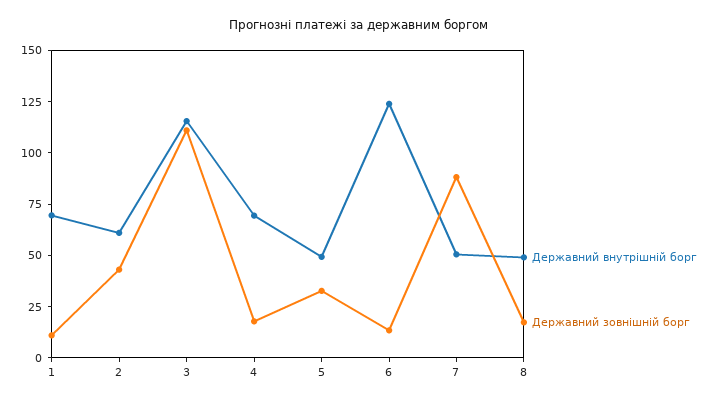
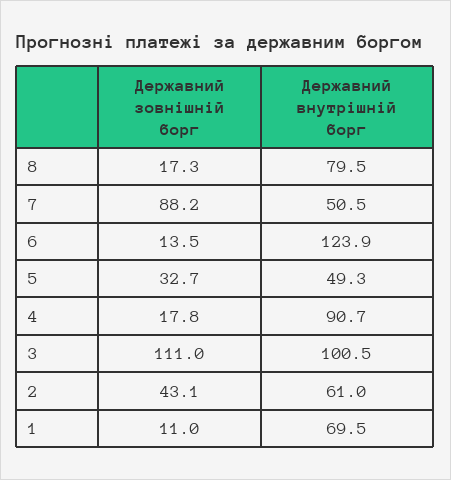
Державний внутрішній борг, 3: 115 -> 100.5
Державний внутрішній борг, 4: 70 -> 90.7
Державний внутрішній борг, 8: 50 -> 79.5

